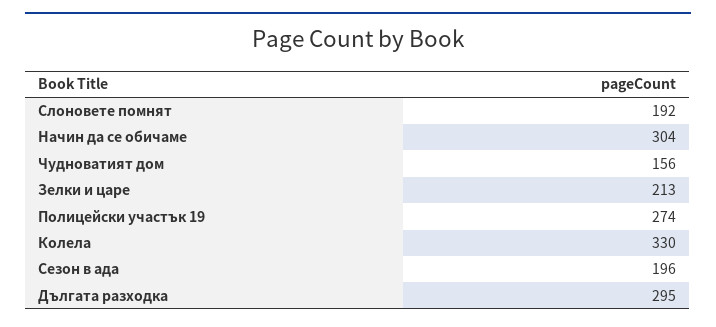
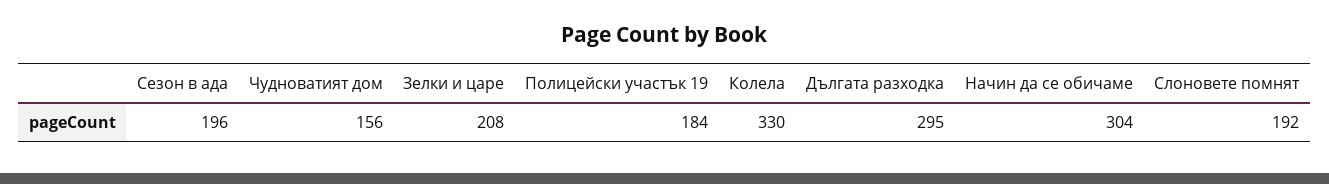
Зелки и царе: 213 -> 208
Полицейски участък 19: 274 -> 184

